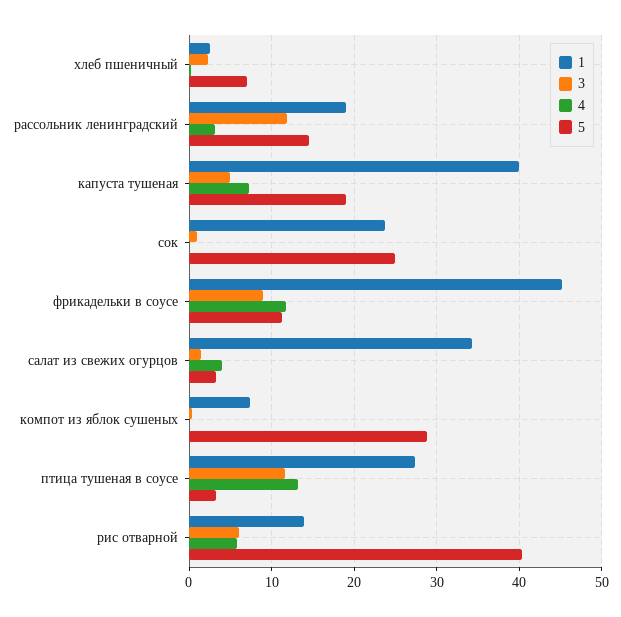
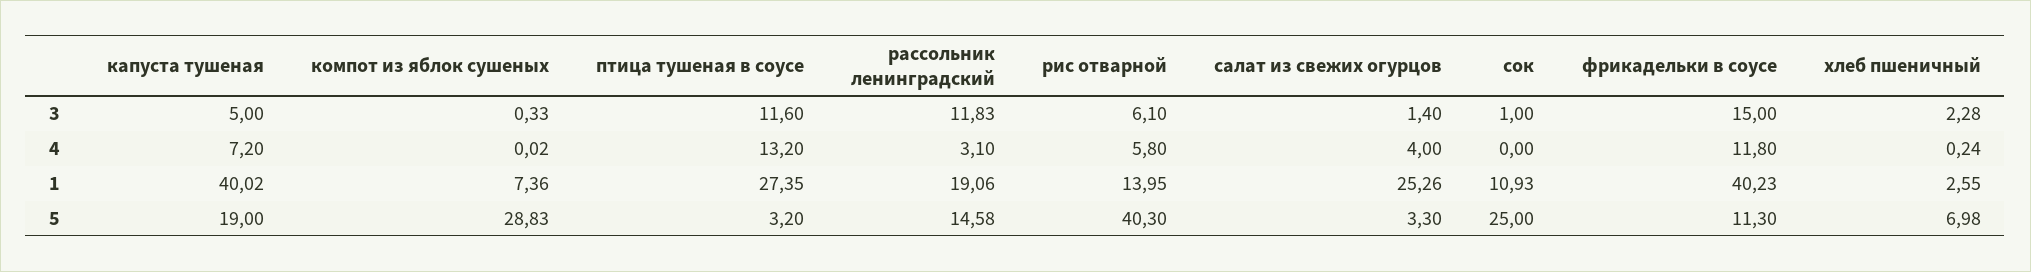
1, сок: 24 -> 10.93
1, фрикадельки в соусе: 45 -> 40.23
3, фрикадельки в соусе: 9 -> 15
1, салат из свежих огурцов: 34 -> 25.26

